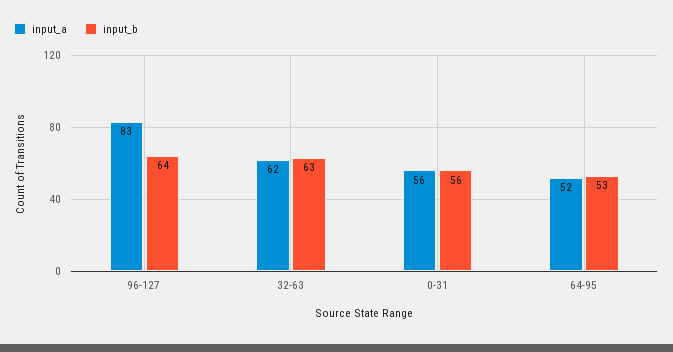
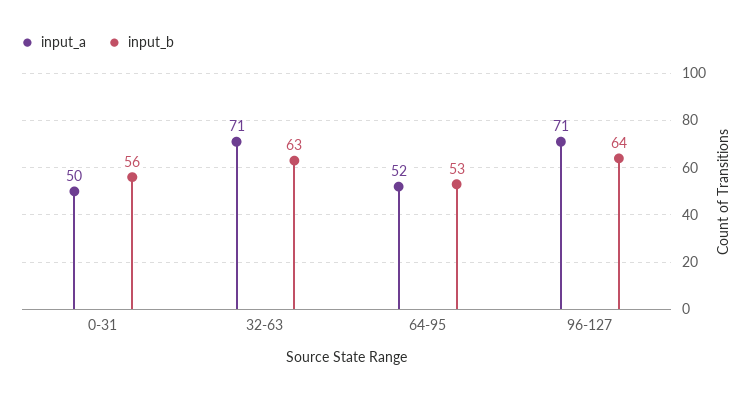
input_a, 96-127: 83 -> 71
input_a, 32-63: 62 -> 71
input_a, 0-31: 56 -> 50

